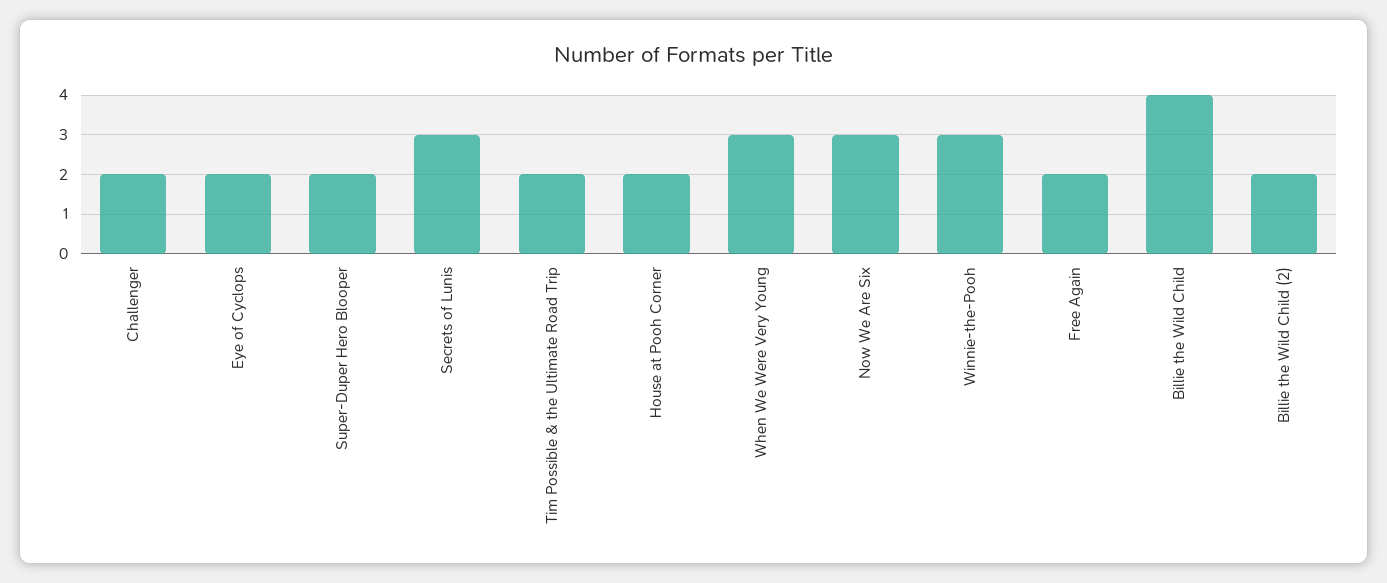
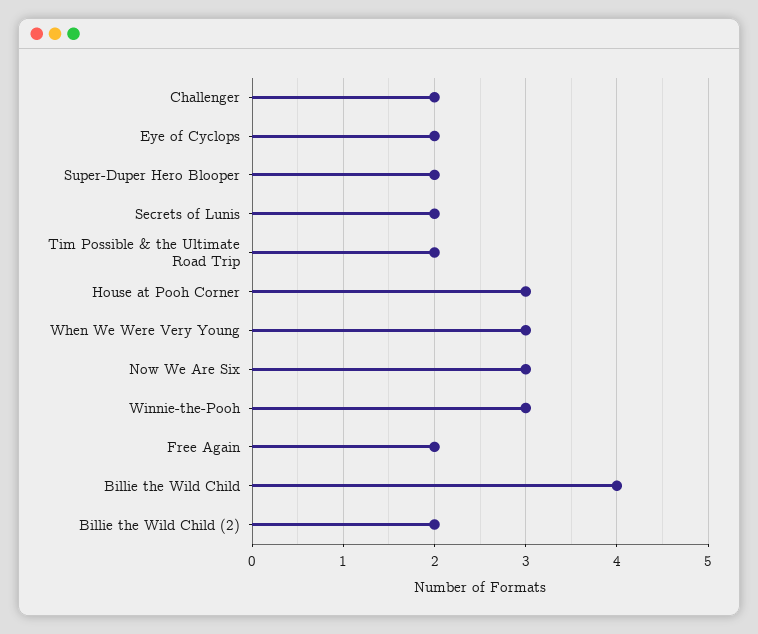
Secrets of Lunis: 3 -> 2
House at Pooh Corner: 2 -> 3

